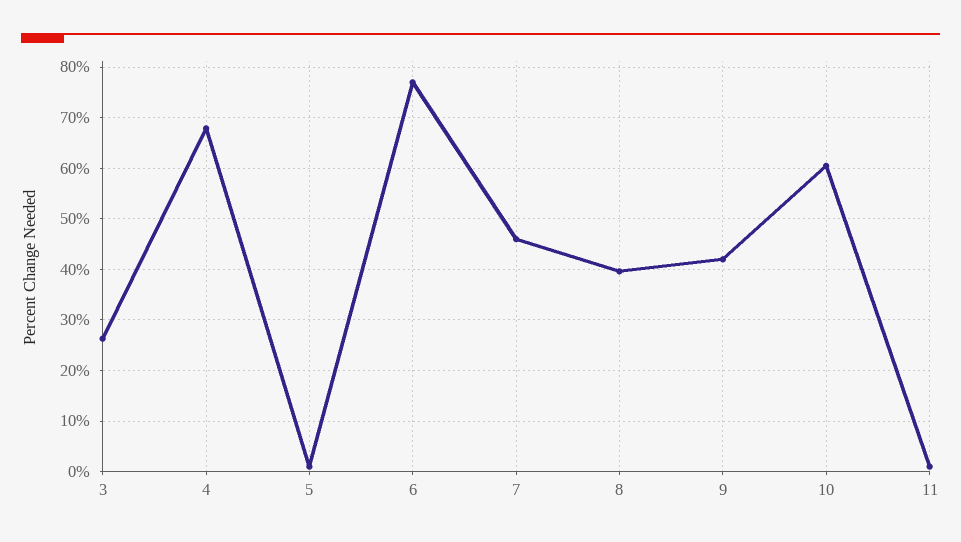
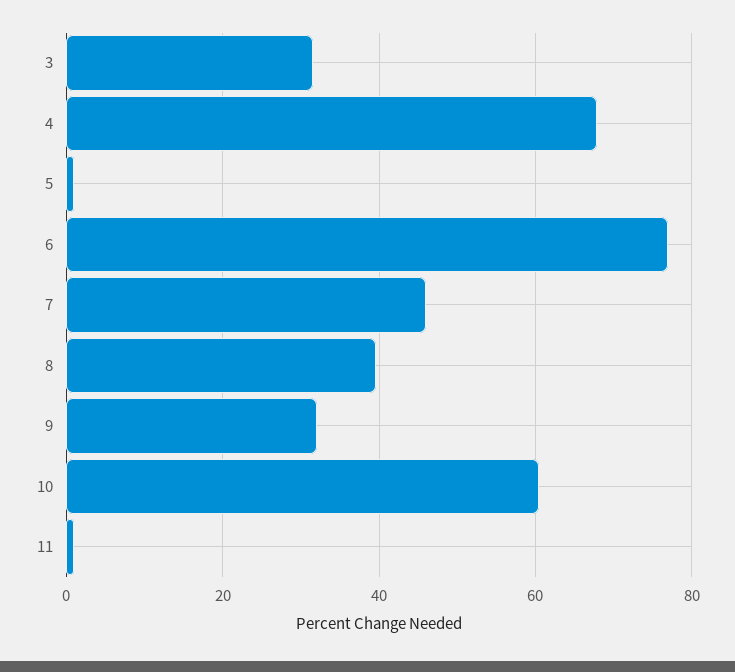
3: 26 -> 32
9: 42 -> 32

